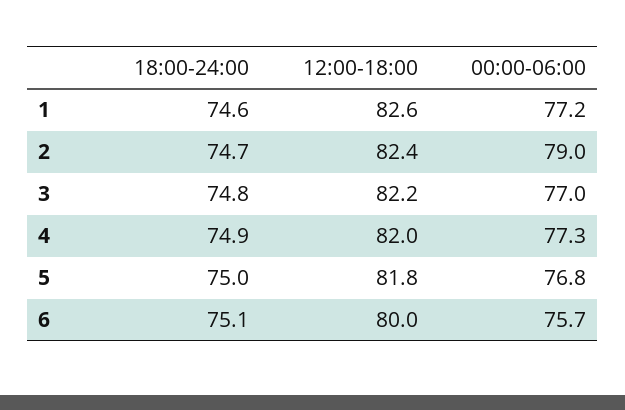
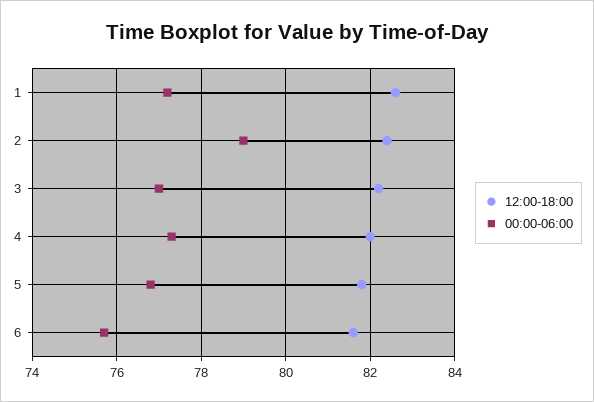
18:00-24:00, 1: 74.6 -> none
18:00-24:00, 2: 74.7 -> none
18:00-24:00, 3: 74.8 -> none
18:00-24:00, 4: 74.9 -> none
18:00-24:00, 5: 75 -> none
18:00-24:00, 6: 75.1 -> none
12:00-18:00, 6: 80 -> 81.5

